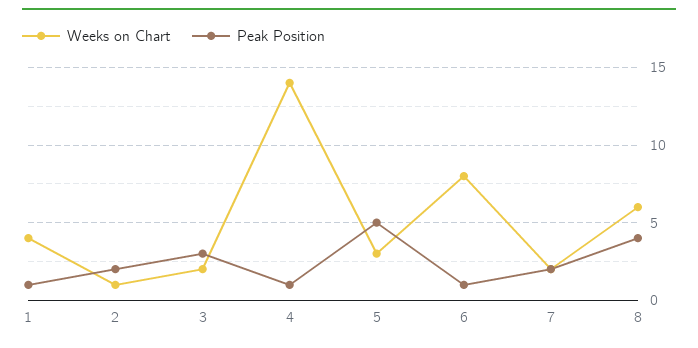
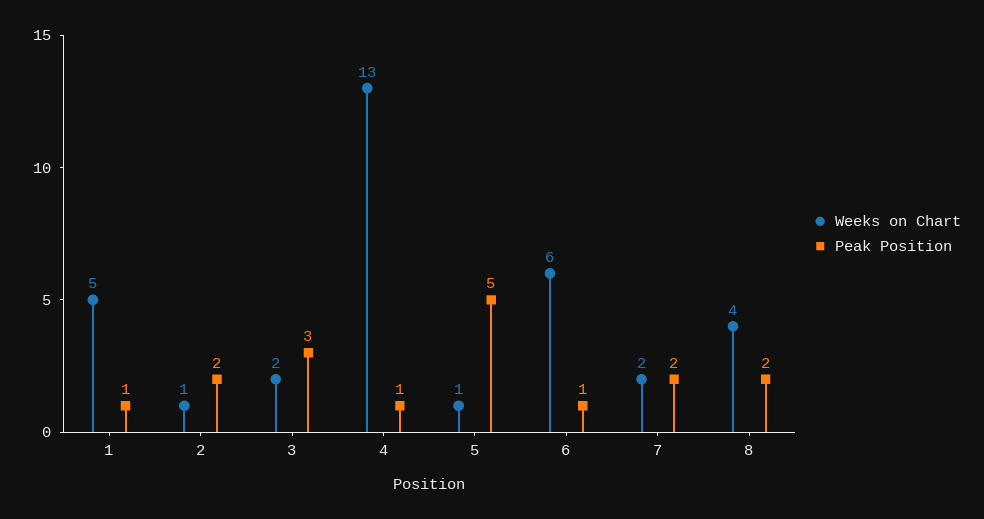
Weeks on Chart, 1: 4 -> 5
Weeks on Chart, 4: 14 -> 13
Weeks on Chart, 5: 3 -> 1
Weeks on Chart, 6: 8 -> 6
Weeks on Chart, 8: 6 -> 4
Peak Position, 8: 4 -> 2

